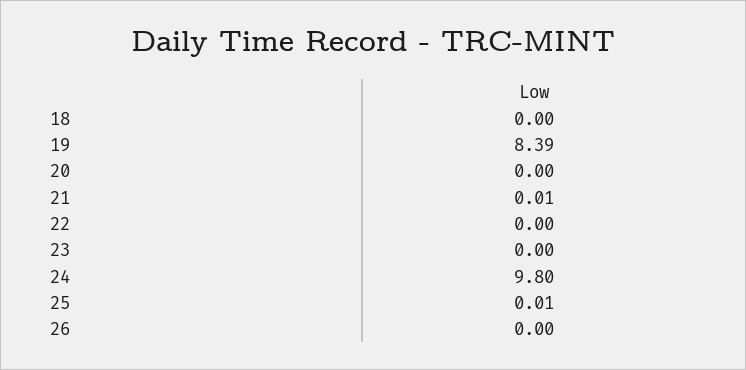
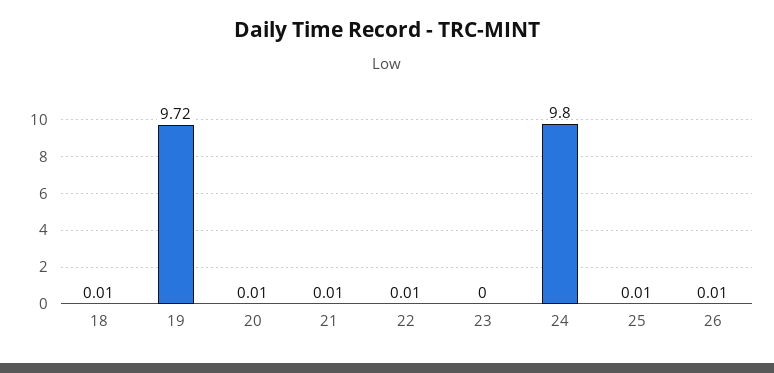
18: 0 -> 0.01
19: 8.39 -> 9.72
20: 0 -> 0.01
22: 0 -> 0.01
26: 0 -> 0.01

